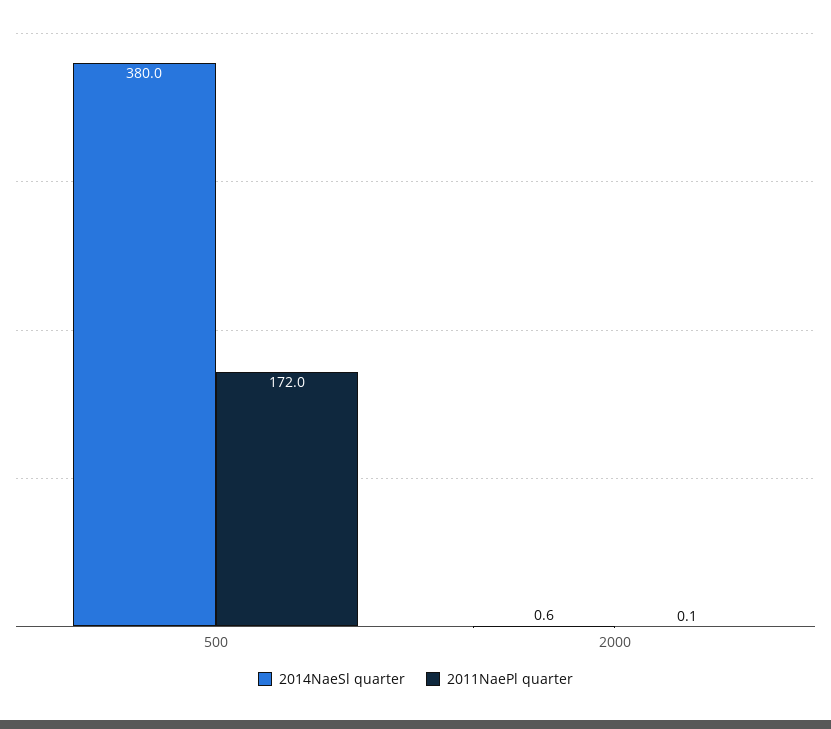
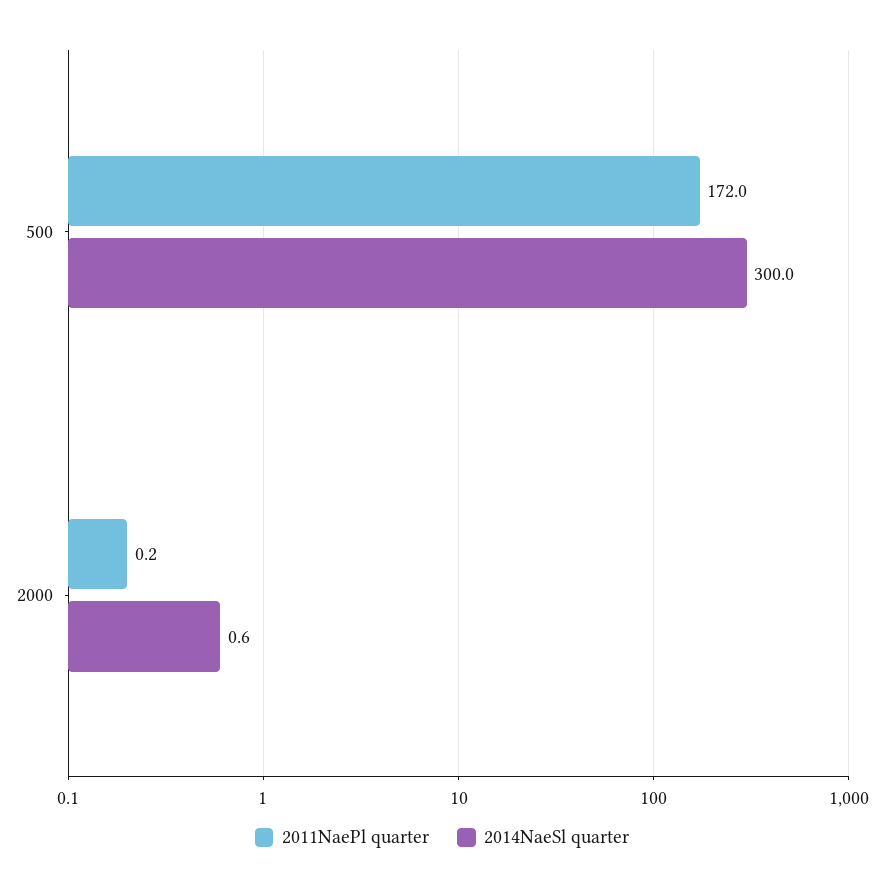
2014NaeSl quarter, 500: 380 -> 300
2011NaePl quarter, 2000: 0.1 -> 0.2

